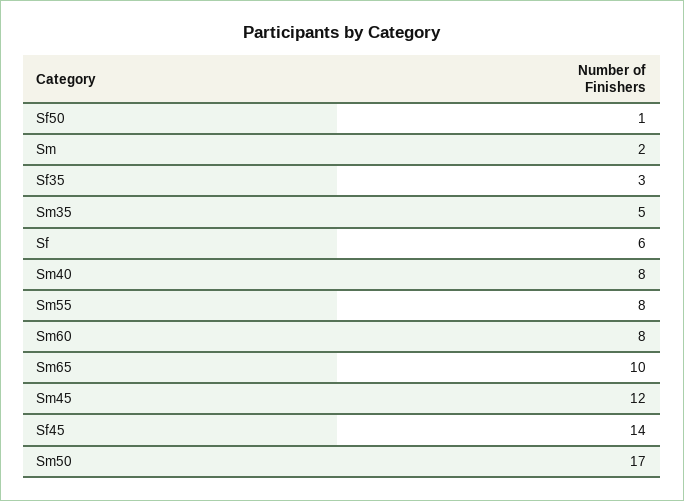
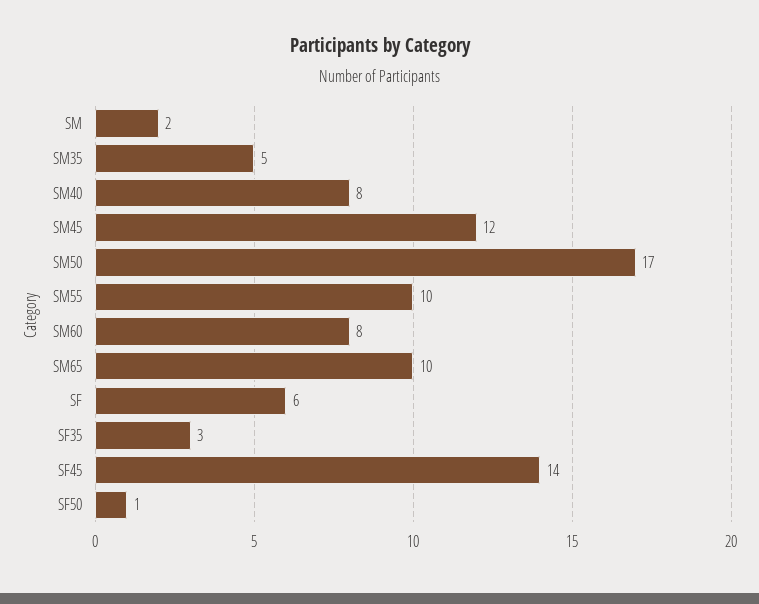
Sm55: 8 -> 10

